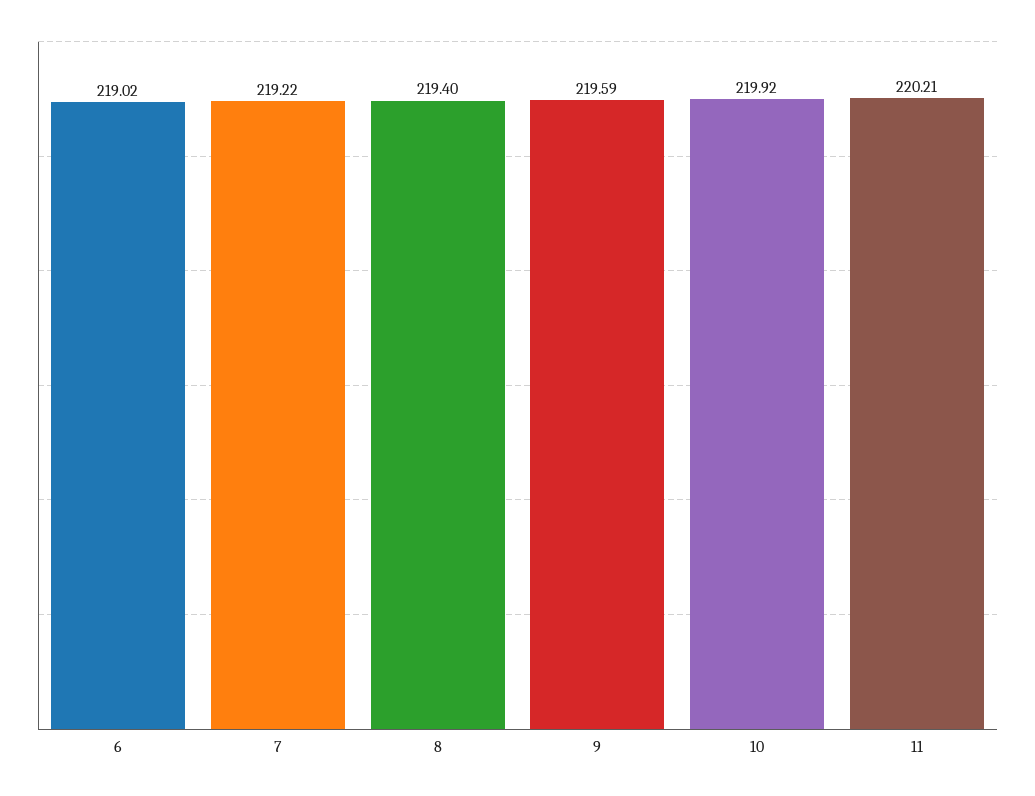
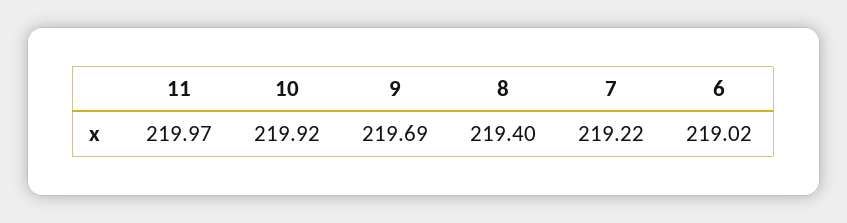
9: 219.59 -> 219.69
11: 220.21 -> 219.97

